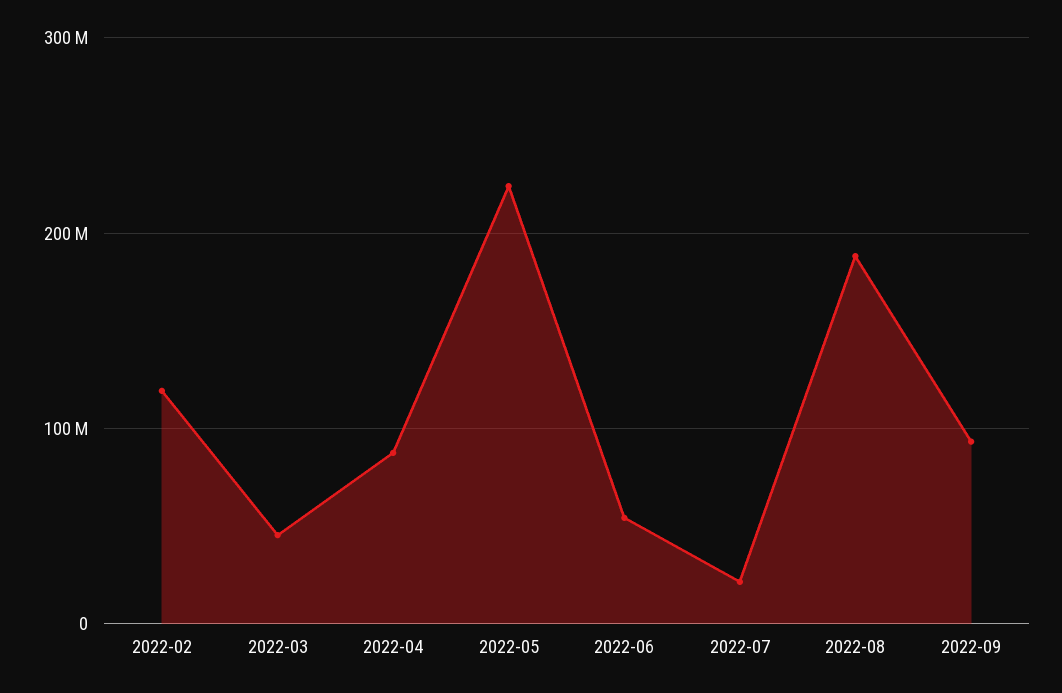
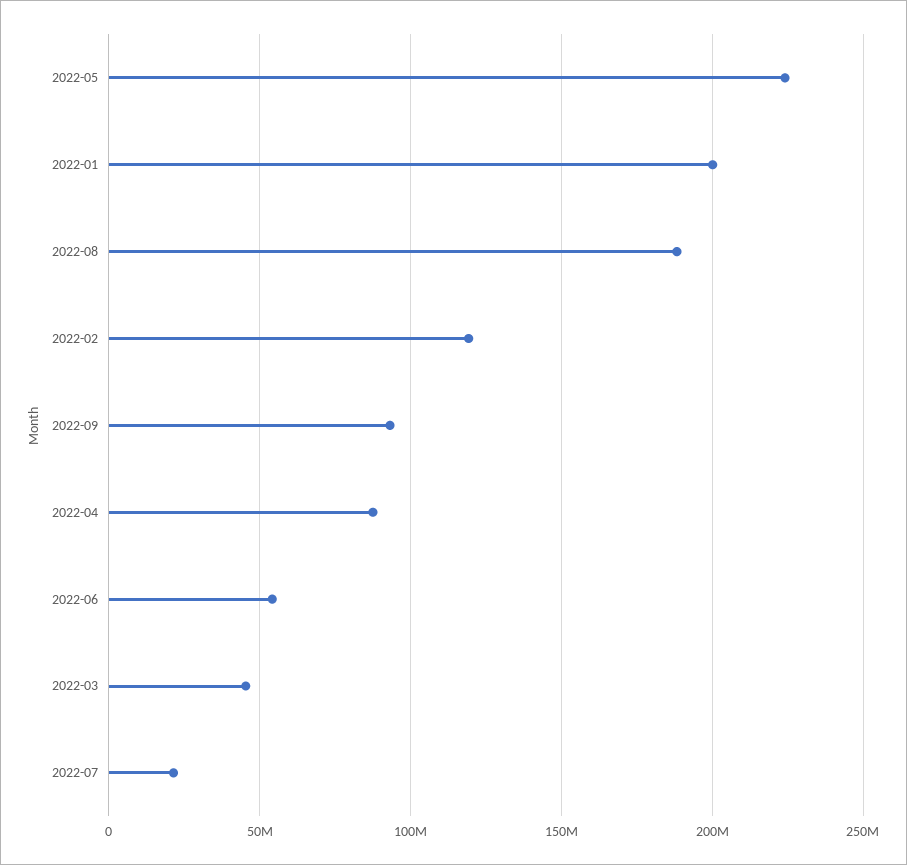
2022-01: none -> 200000000

